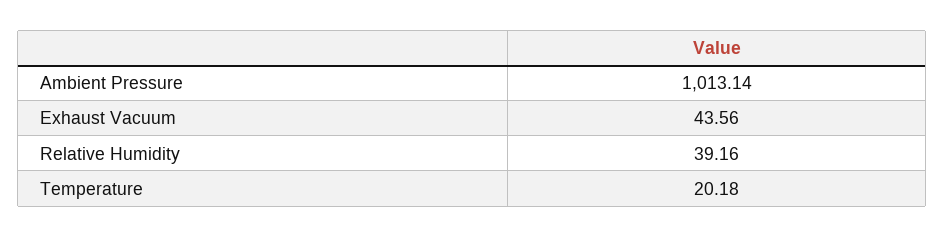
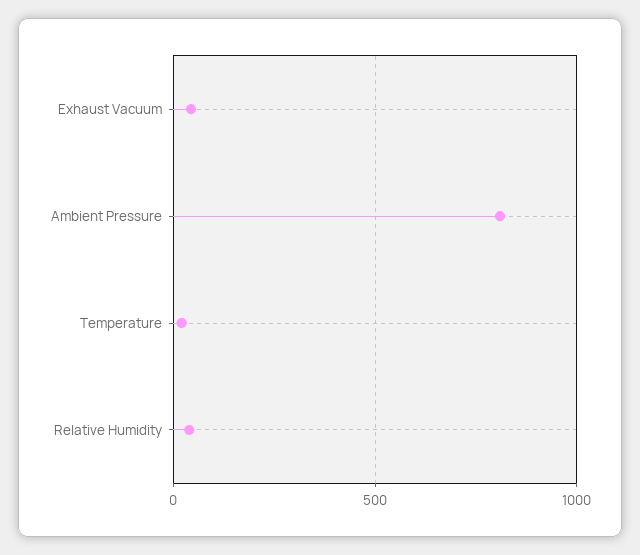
Ambient Pressure: 1013.14 -> 800

